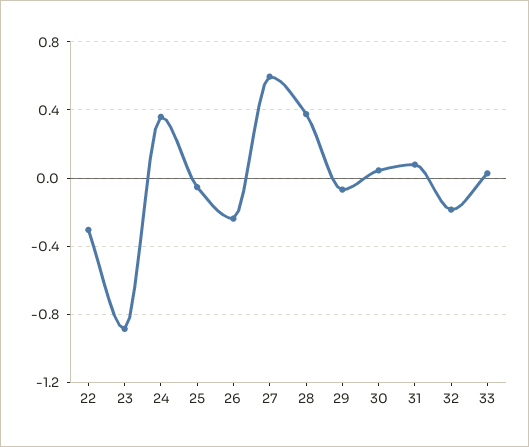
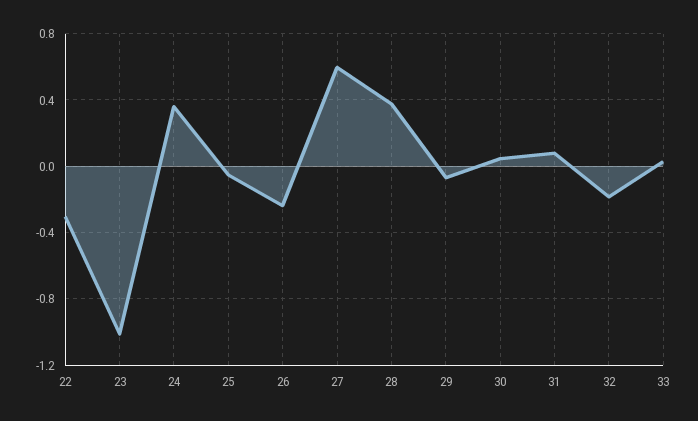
23: -0.9 -> -1

